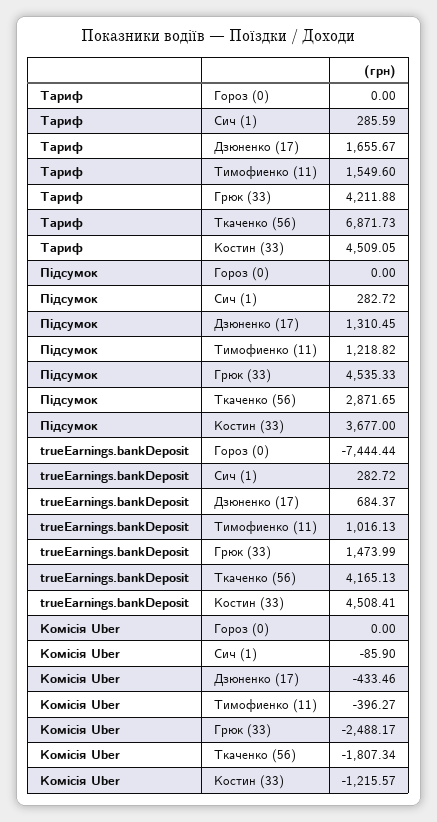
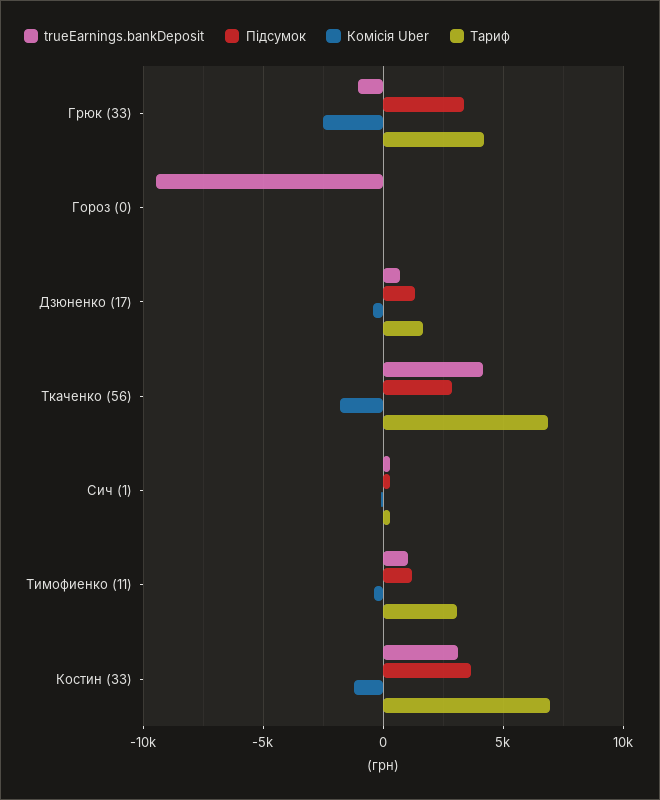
Тариф, Тимофиенко (11): 1549.6 -> 3000
Тариф, Костин (33): 4509.05 -> 7000
Підсумок, Грюк (33): 4535.33 -> 3500
trueEarnings.bankDeposit, Гороз (0): -7444.44 -> -9500
trueEarnings.bankDeposit, Грюк (33): 1473.99 -> -1000
trueEarnings.bankDeposit, Костин (33): 4508.41 -> 3000

